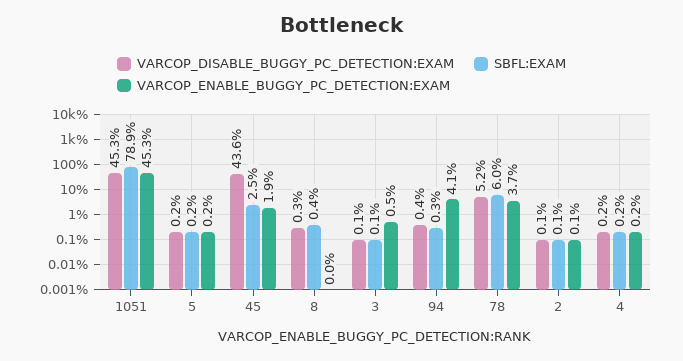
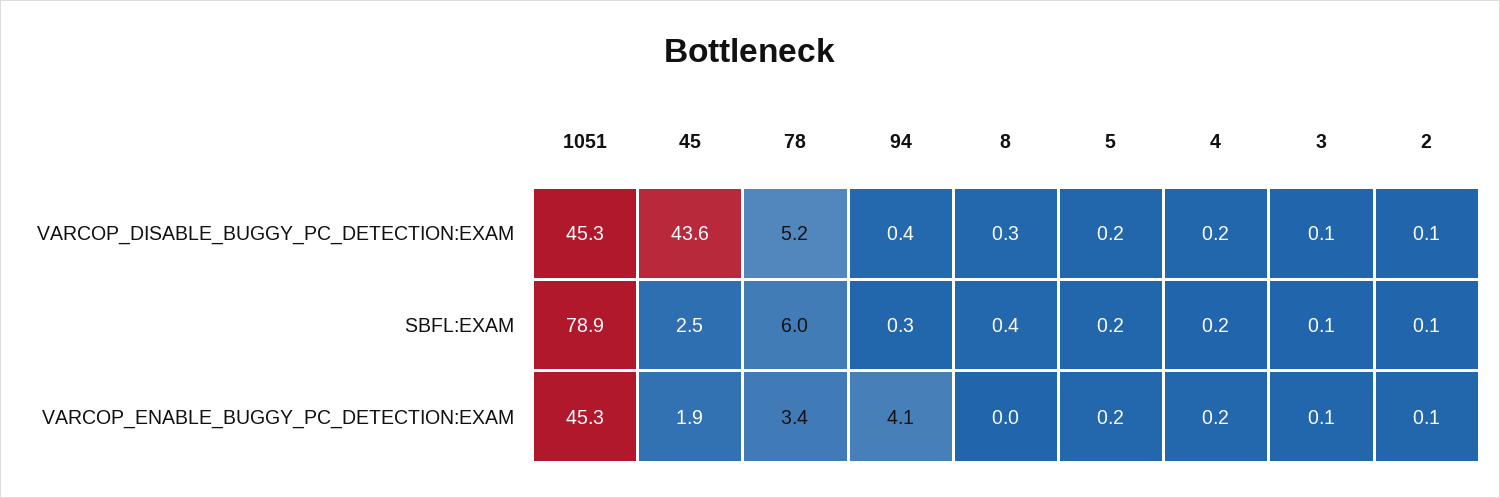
VARCOP_ENABLE_BUGGY_PC_DETECTION:EXAM, 3: 0.5 -> 0.1
VARCOP_ENABLE_BUGGY_PC_DETECTION:EXAM, 78: 3.7 -> 3.4

